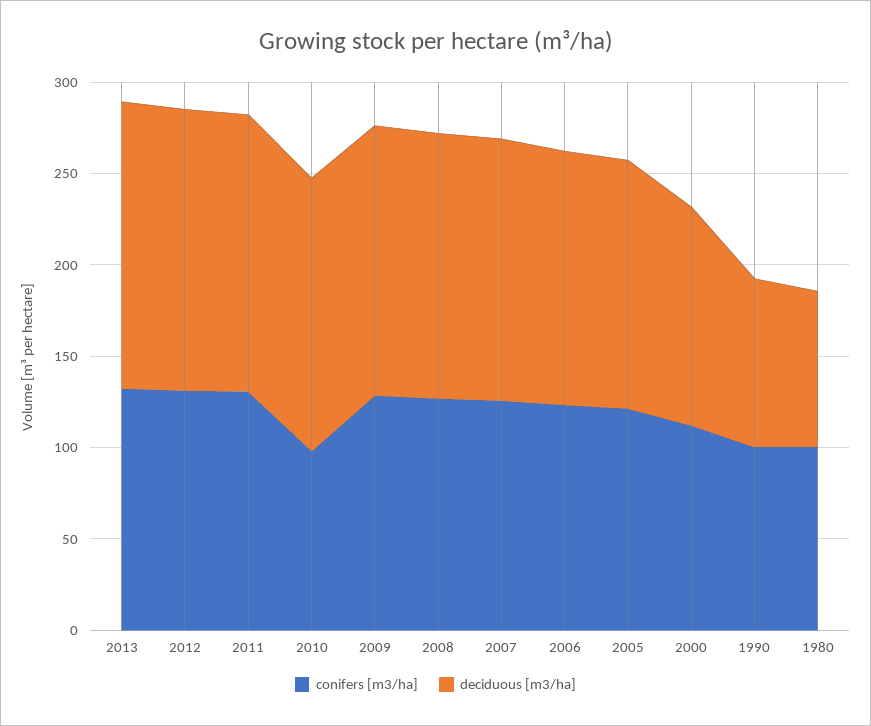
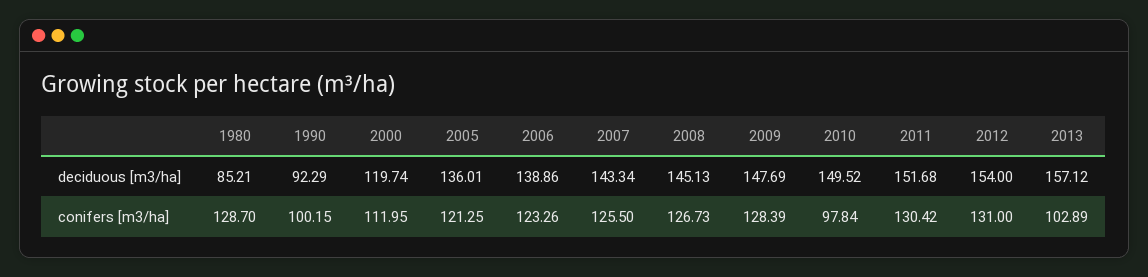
conifers [m3/ha], 2013: 130 -> 102.89
conifers [m3/ha], 1980: 100 -> 128.7

